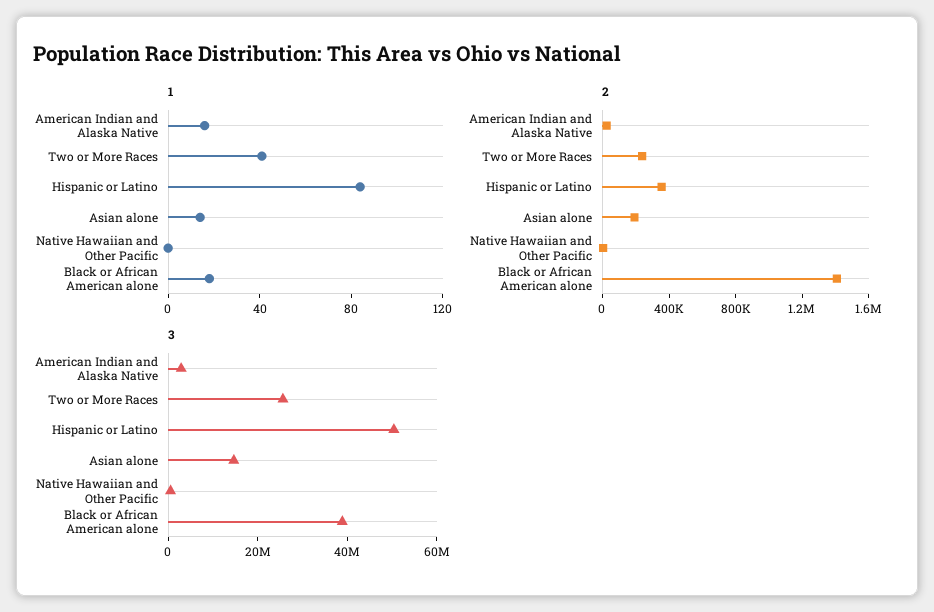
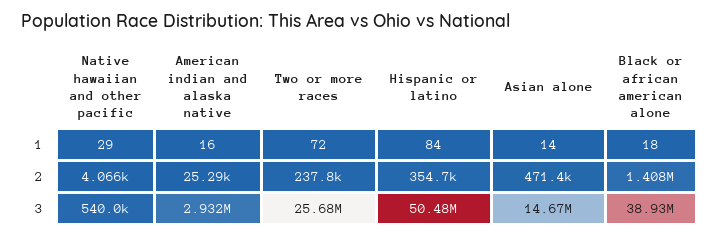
1, Two or More Races: 40 -> 72
1, Native Hawaiian and Other Pacific: 0 -> 29
2, Asian alone: 200000 -> 471400

